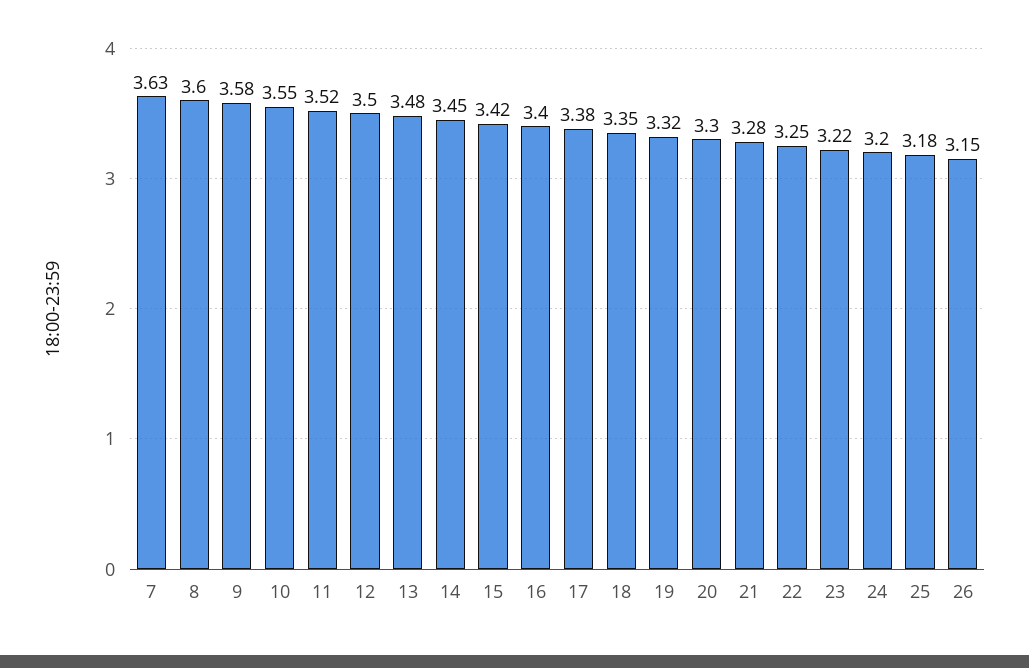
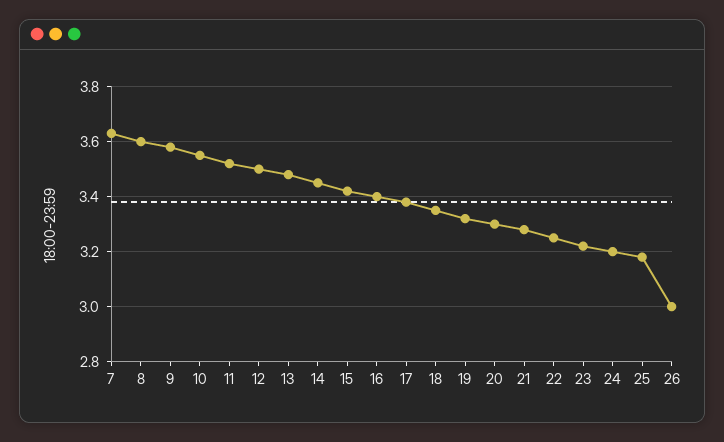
26: 3.15 -> 3

